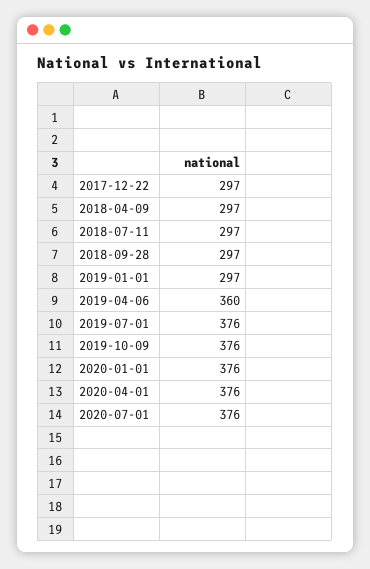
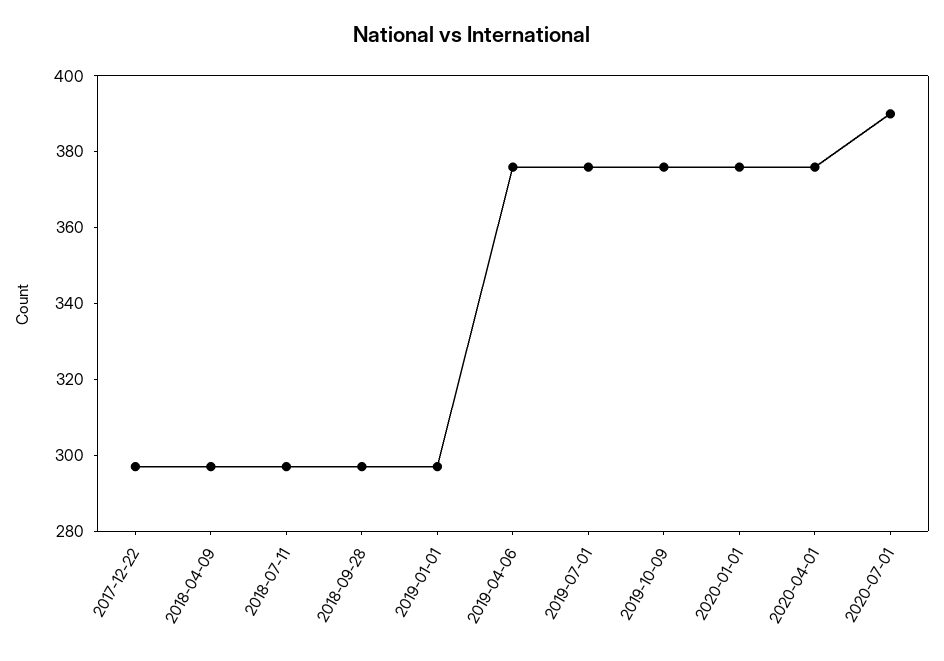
2019-04-06: 360 -> 375
2020-07-01: 376 -> 390

